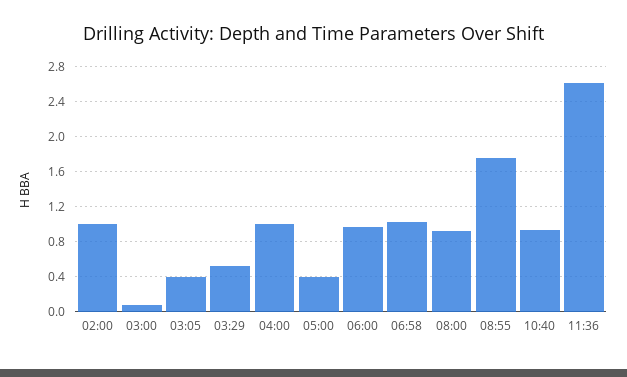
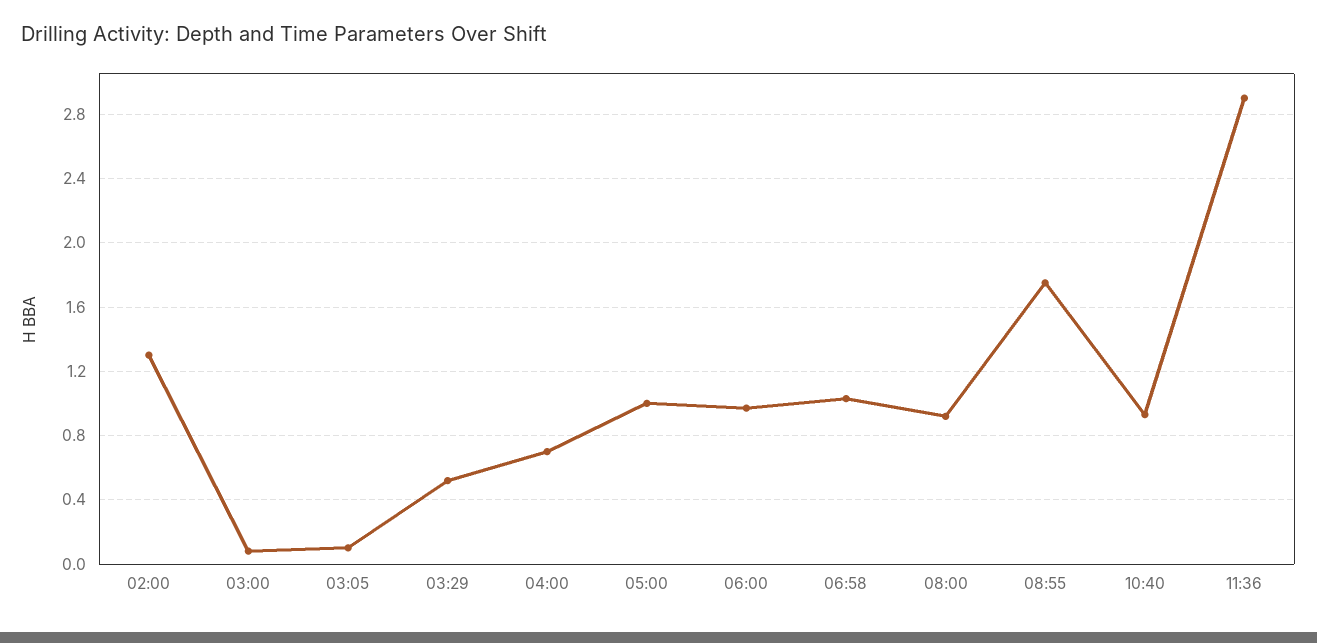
02:00: 1 -> 1.3
03:05: 0.4 -> 0.1
04:00: 1 -> 0.7
05:00: 0.4 -> 1
11:36: 2.6 -> 2.9

